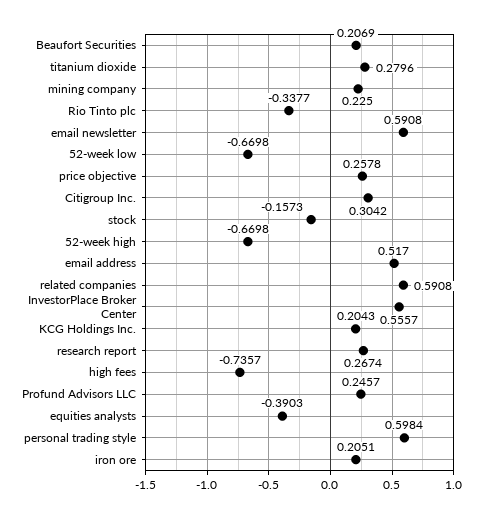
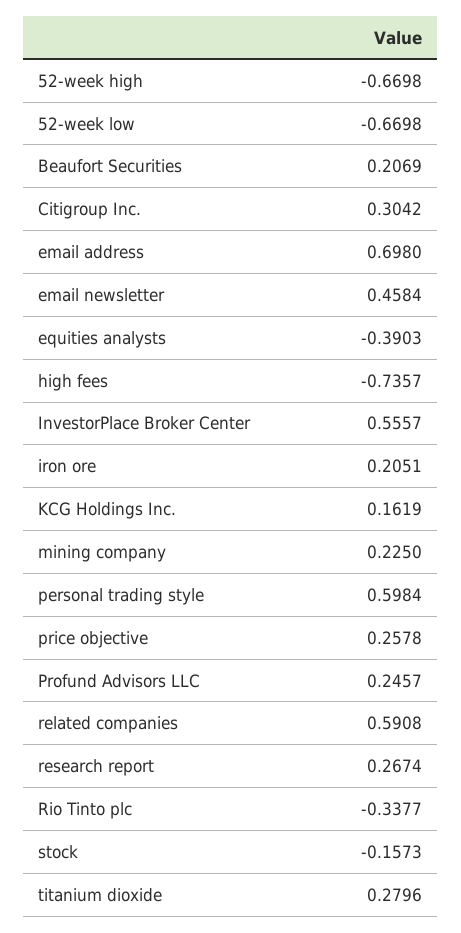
email newsletter: 0.5908 -> 0.4584
email address: 0.517 -> 0.698
KCG Holdings Inc.: 0.2043 -> 0.1619

